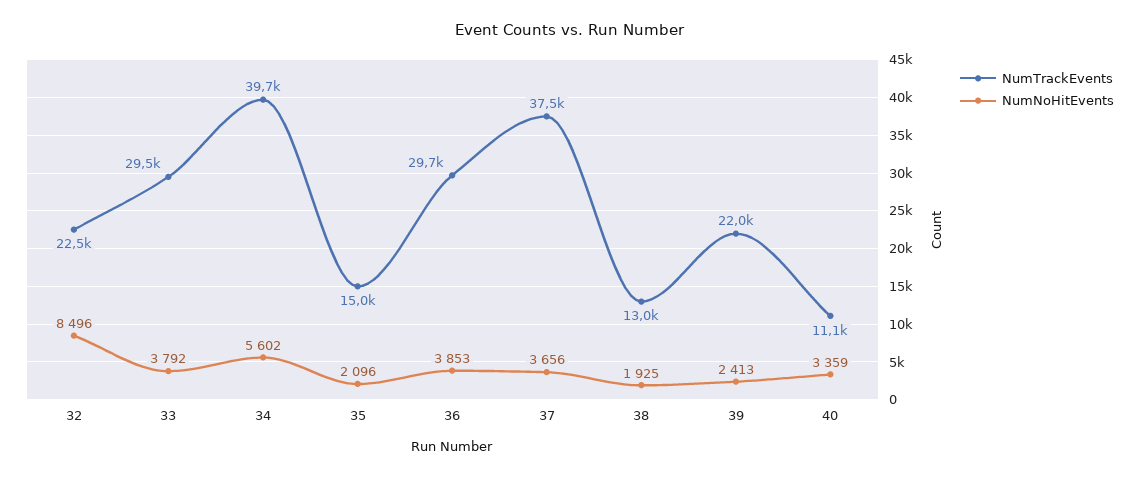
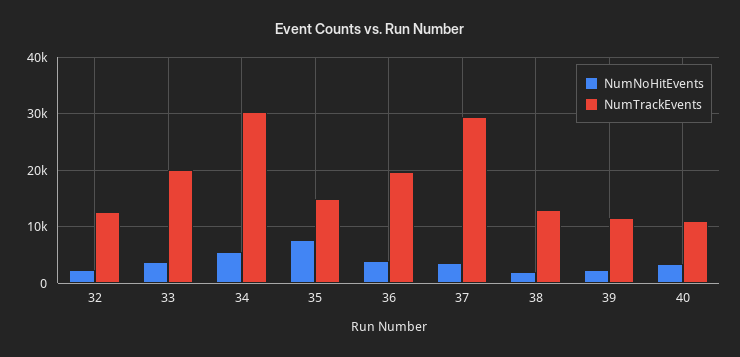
NumTrackEvents, 32: 22500 -> 12000
NumNoHitEvents, 32: 8496 -> 2000
NumTrackEvents, 33: 29500 -> 20000
NumTrackEvents, 34: 39700 -> 30000
NumNoHitEvents, 35: 2096 -> 8000
NumTrackEvents, 36: 29700 -> 20000
NumTrackEvents, 37: 37500 -> 30000
NumTrackEvents, 39: 22000 -> 12000

